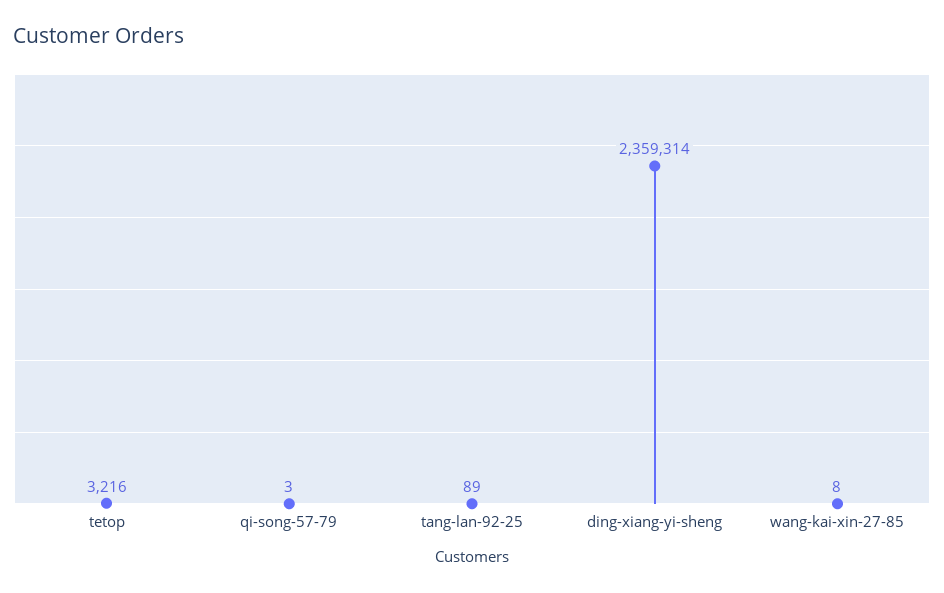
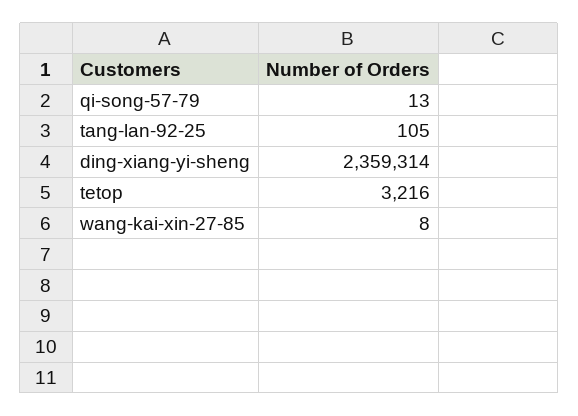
qi-song-57-79: 3 -> 13
tang-lan-92-25: 89 -> 105

